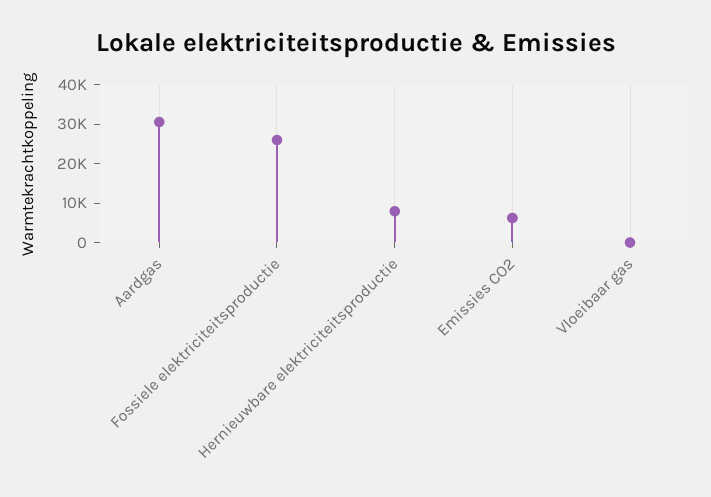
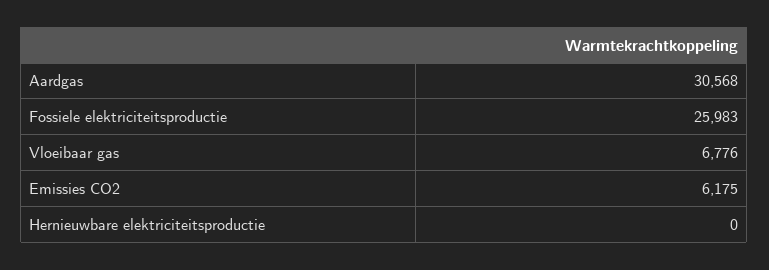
Hernieuwbare elektriciteitsproductie: 7500 -> 0
Vloeibaar gas: 0 -> 6776

